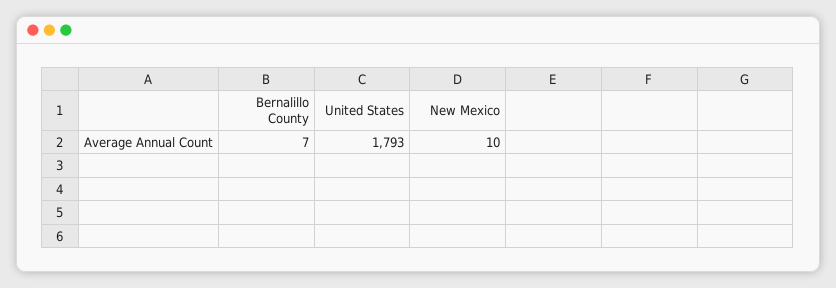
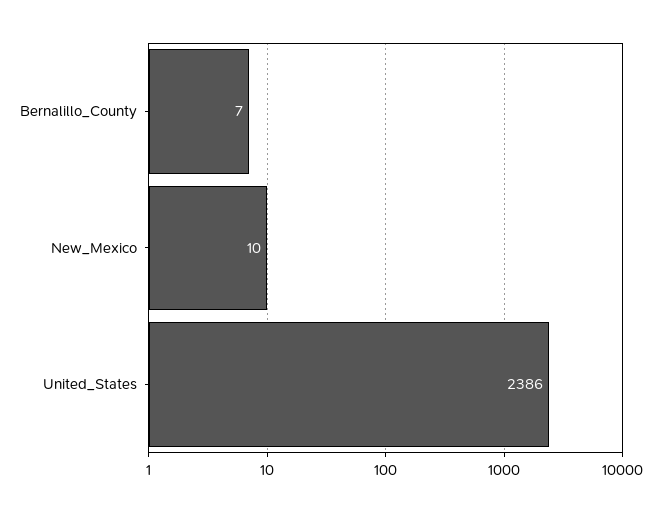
United States: 1793 -> 2386

